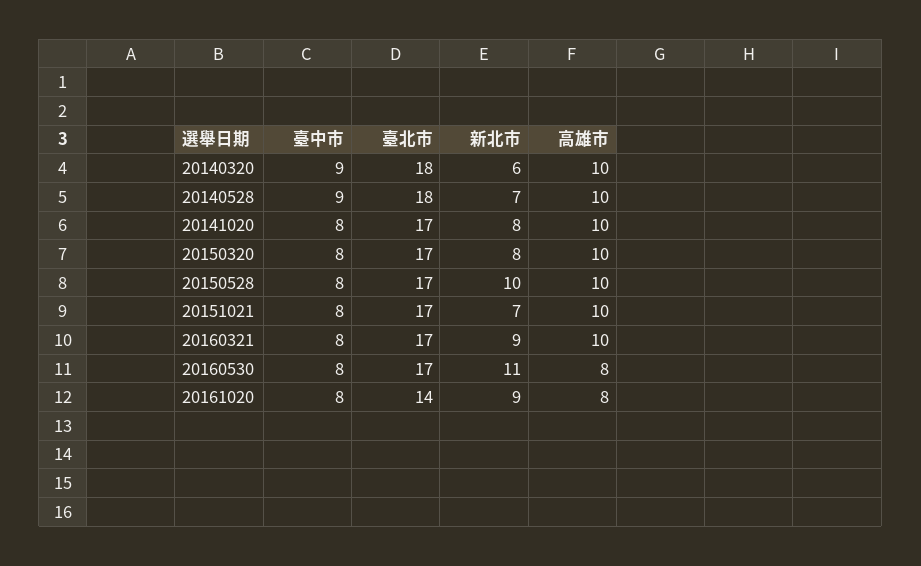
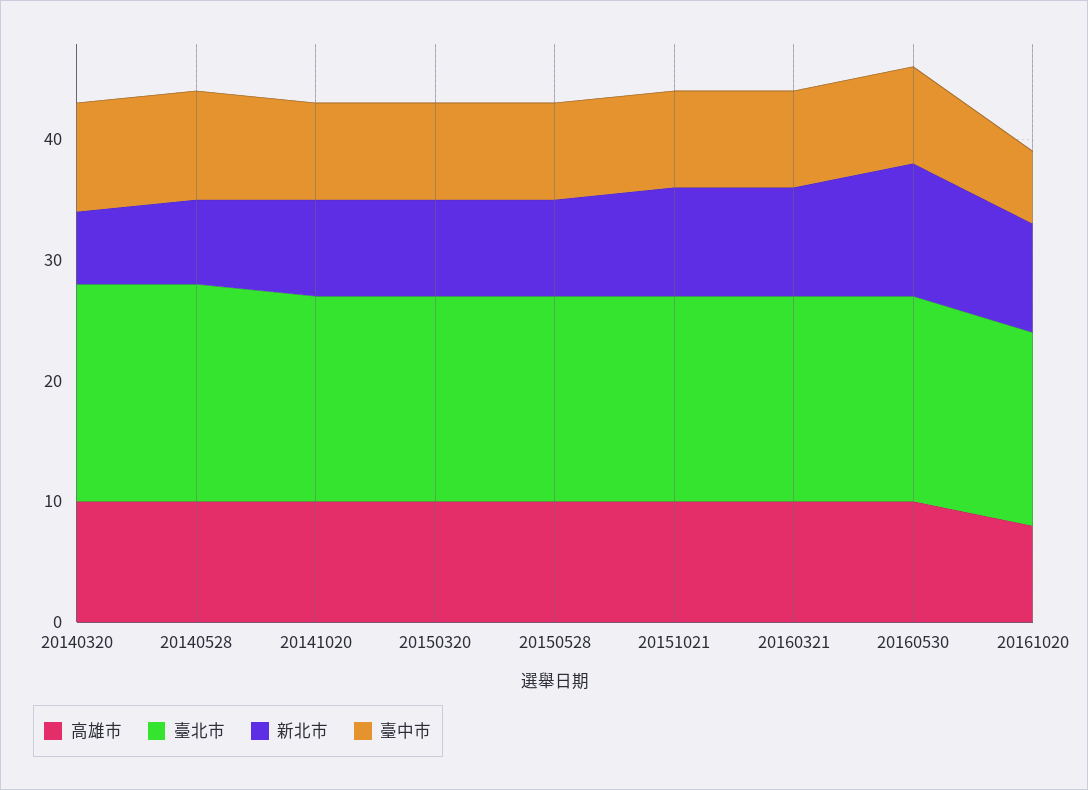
新北市, 20150528: 10 -> 8
新北市, 20151021: 7 -> 9
高雄市, 20160530: 8 -> 10
臺中市, 20161020: 8 -> 6
臺北市, 20161020: 14 -> 16

